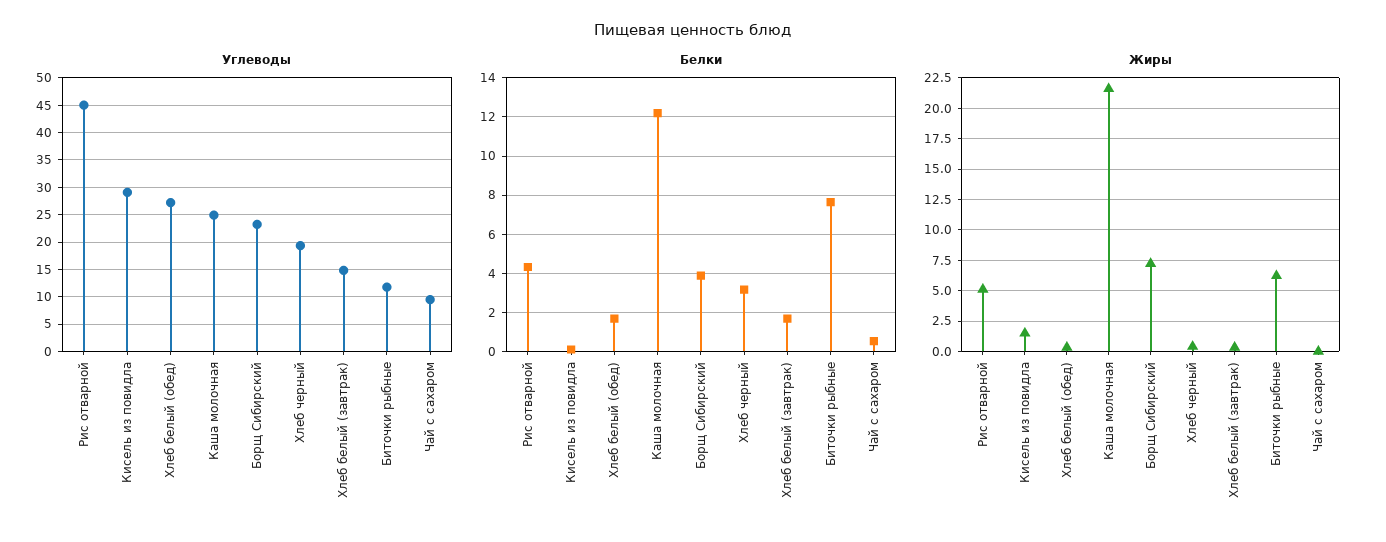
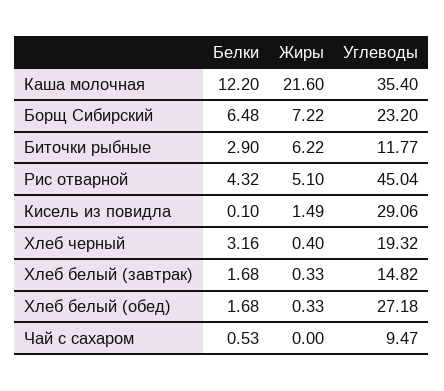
Углеводы, Каша молочная: 25 -> 35.4
Белки, Борщ Сибирский: 4 -> 6.48
Белки, Биточки рыбные: 7.5 -> 2.9

